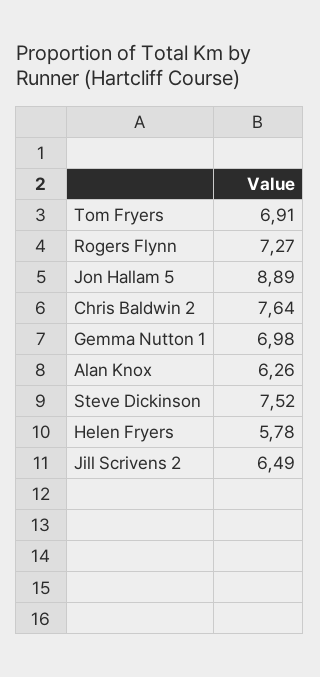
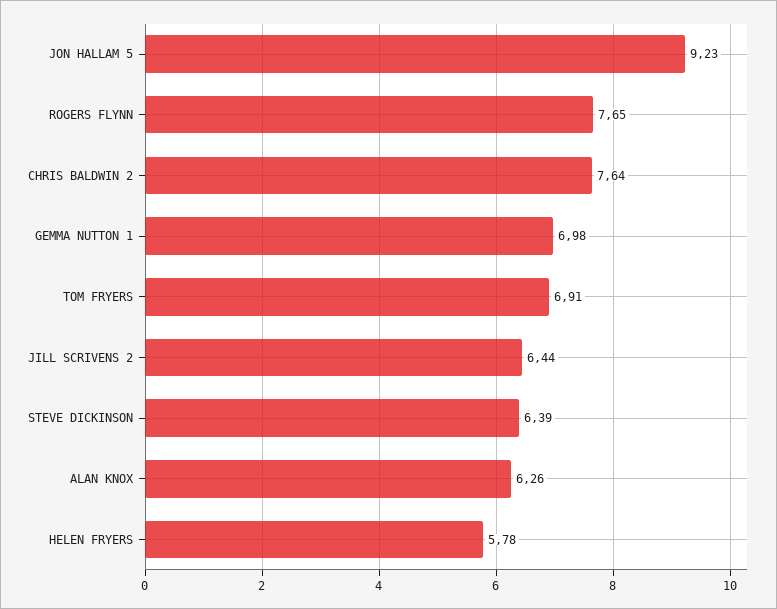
Rogers Flynn: 7.27 -> 7.65
Jon Hallam 5: 8.89 -> 9.23
Steve Dickinson: 7.52 -> 6.39
Jill Scrivens 2: 6.49 -> 6.44

